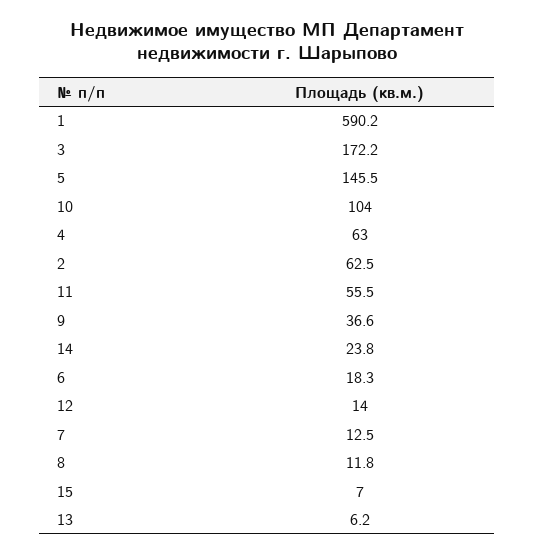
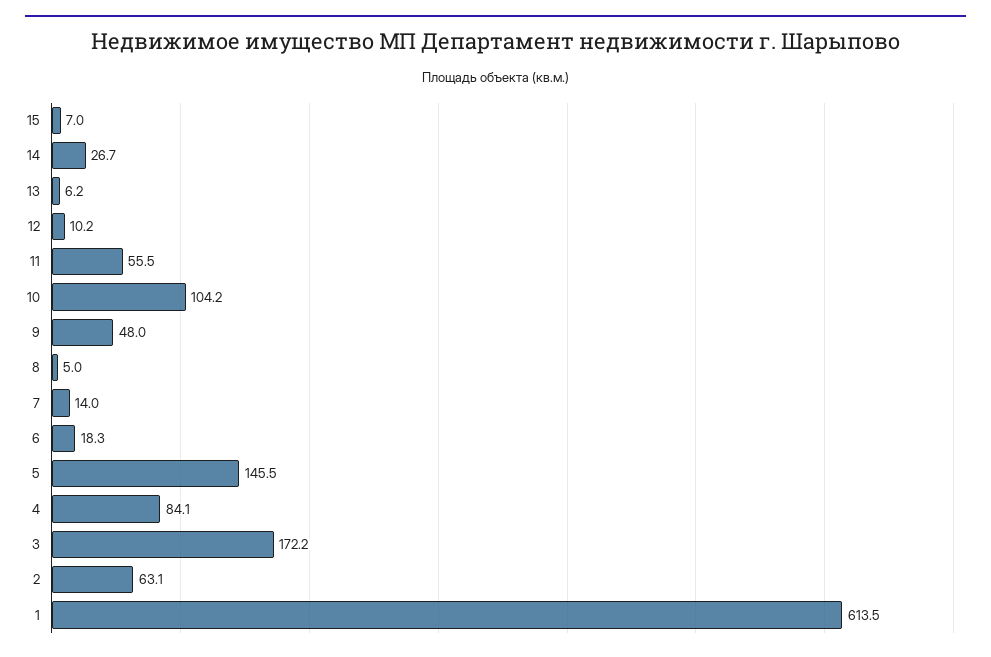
1: 590.2 -> 613.5
10: 104 -> 104.2
4: 63 -> 84.1
2: 62.5 -> 63.1
9: 36.6 -> 48
14: 23.8 -> 26.7
12: 14 -> 10.2
7: 12.5 -> 14
8: 11.8 -> 5

